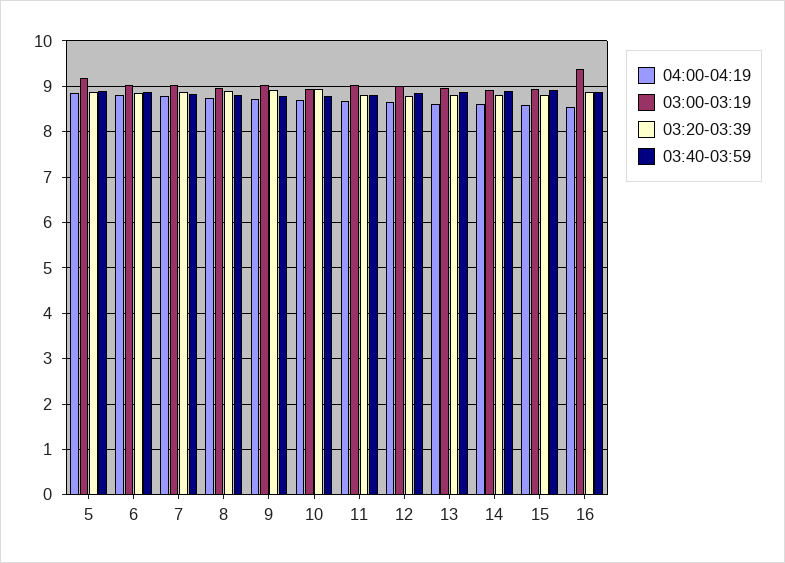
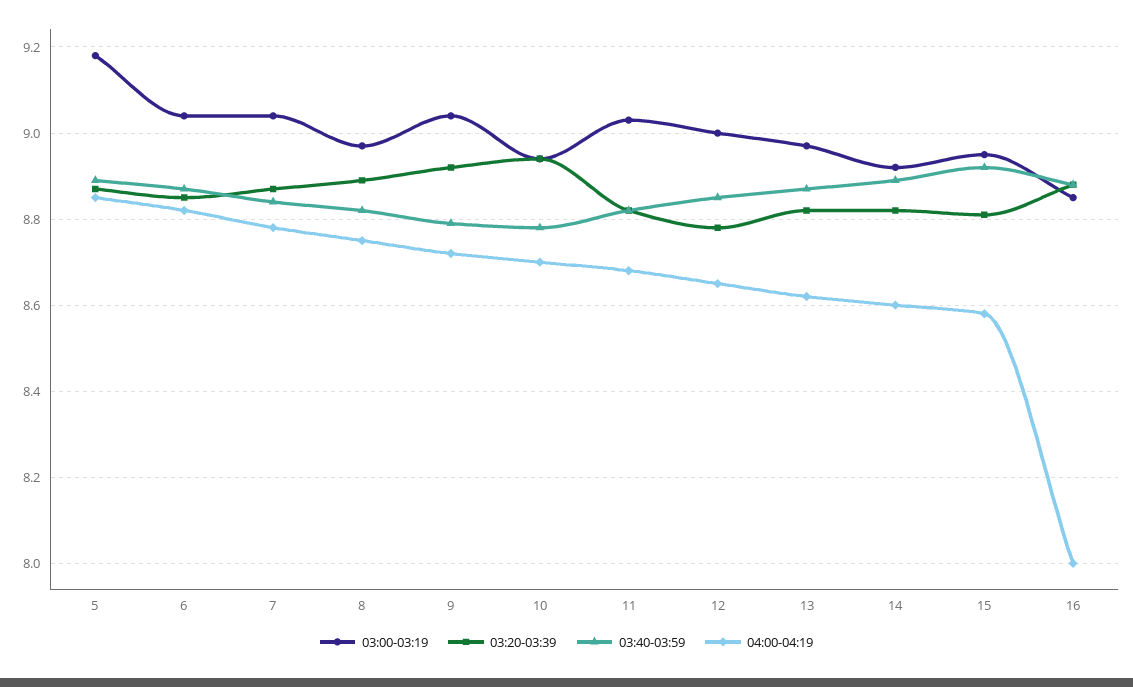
04:00-04:19, 16: 8.6 -> 8
03:00-03:19, 16: 9.4 -> 8.85

